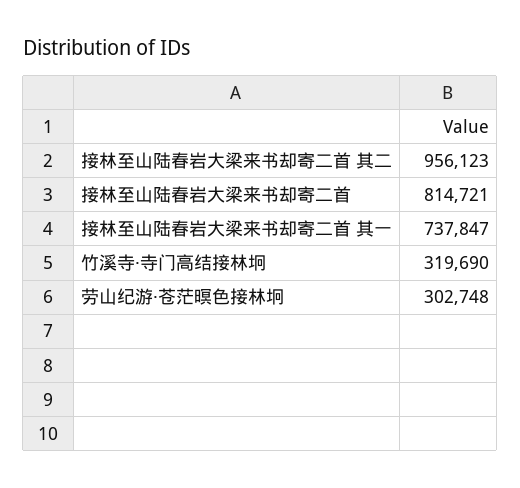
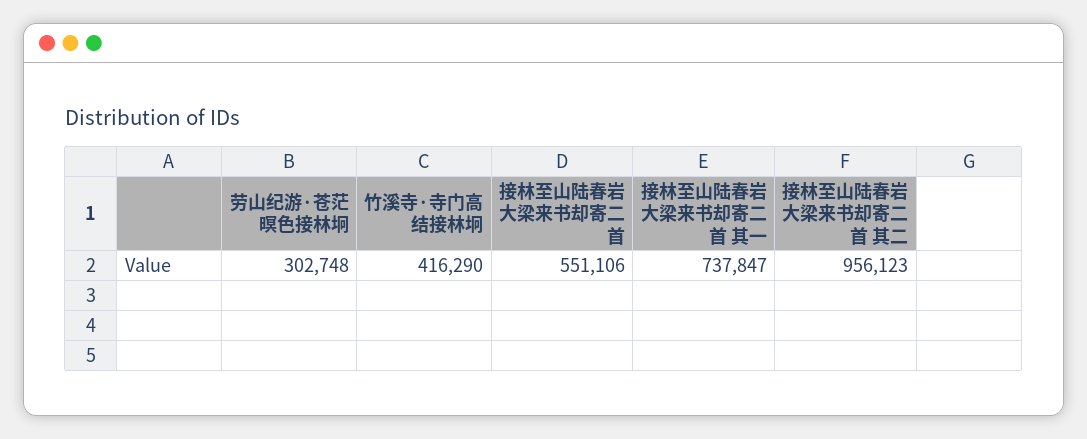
接林至山陆春岩大梁来书却寄二首: 814721 -> 551106
竹溪寺·寺门高结接林坰: 319690 -> 416290

